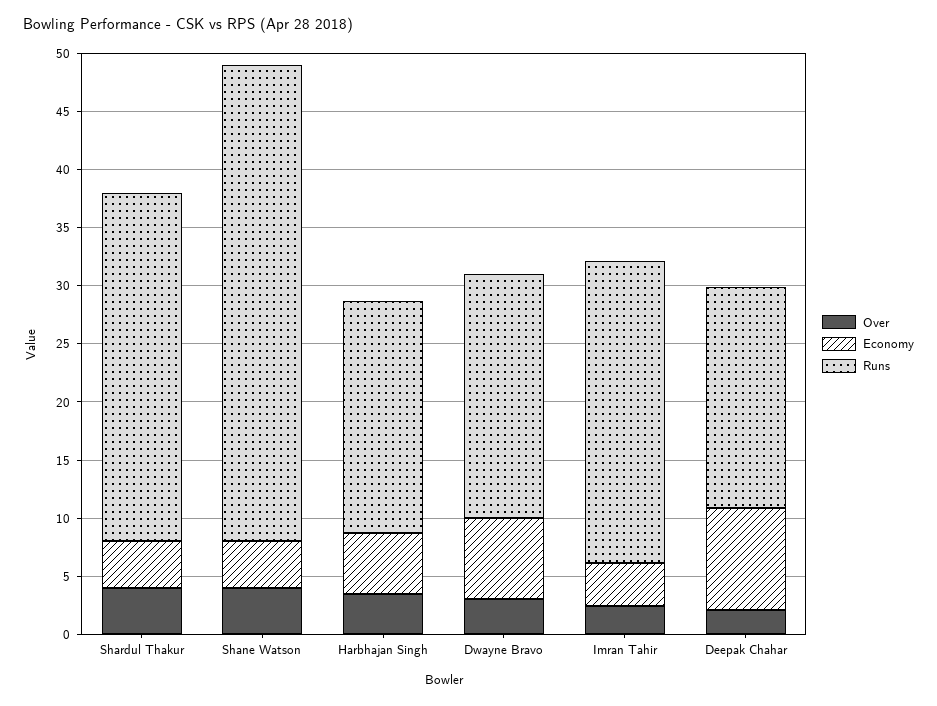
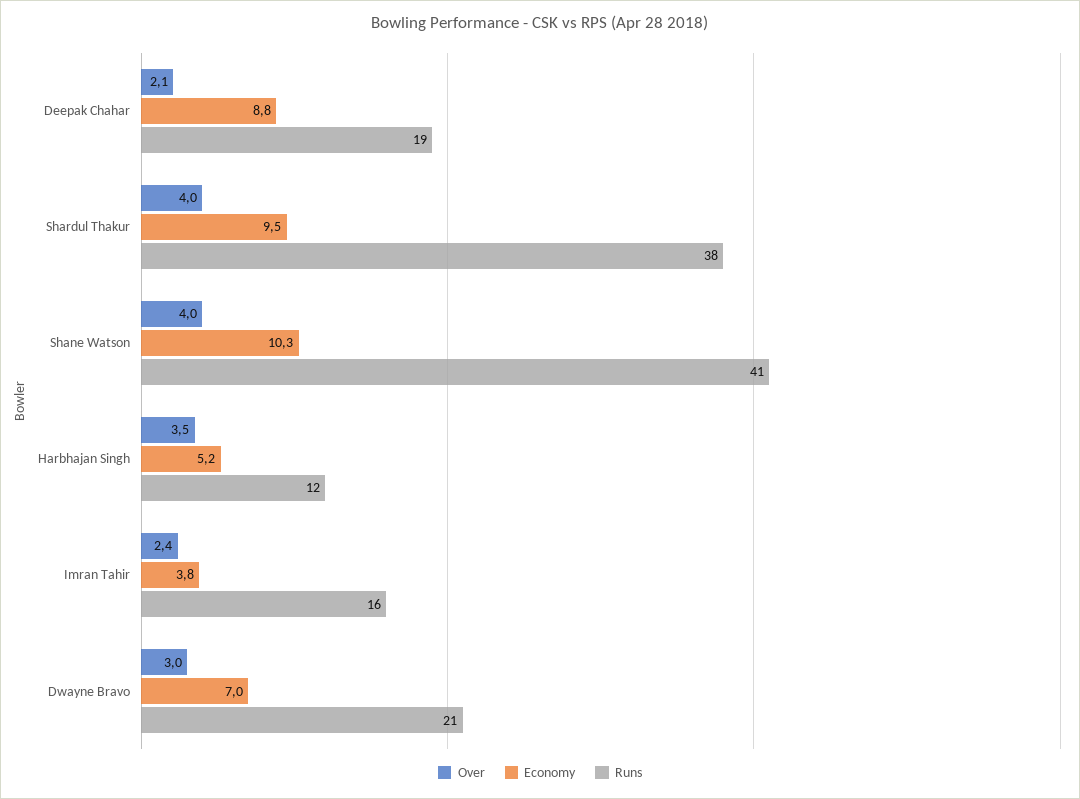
Economy, Shardul Thakur: 4 -> 9.5
Runs, Shardul Thakur: 30 -> 38
Economy, Shane Watson: 4 -> 10.3
Runs, Harbhajan Singh: 20 -> 12
Runs, Imran Tahir: 26 -> 16

